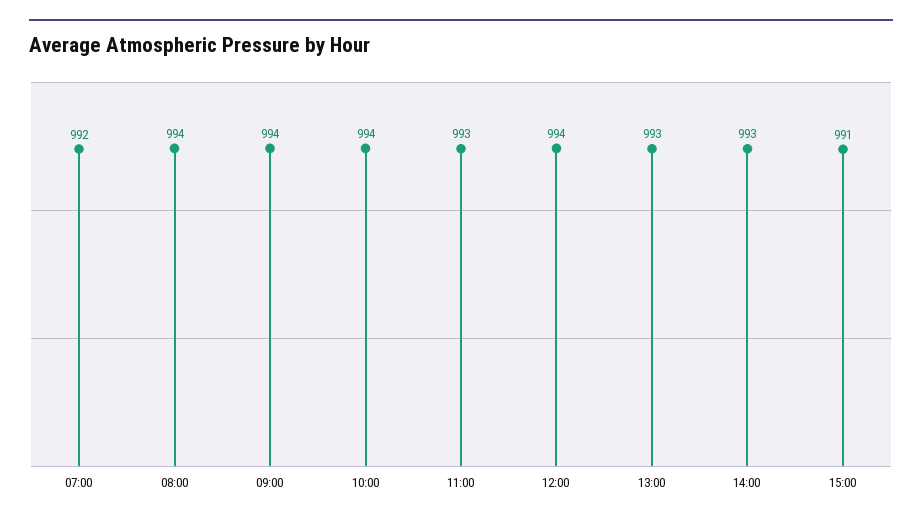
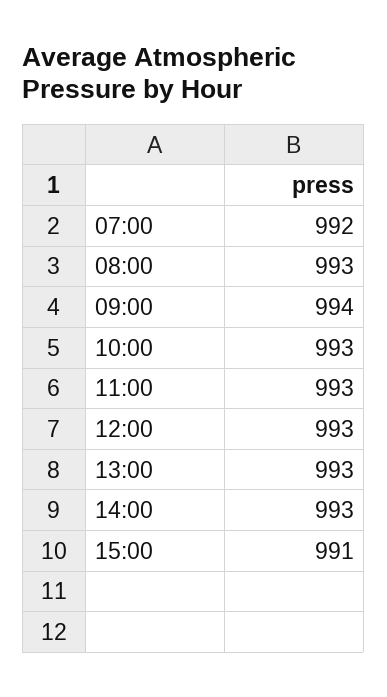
08:00: 994 -> 993
10:00: 994 -> 993
12:00: 994 -> 993

